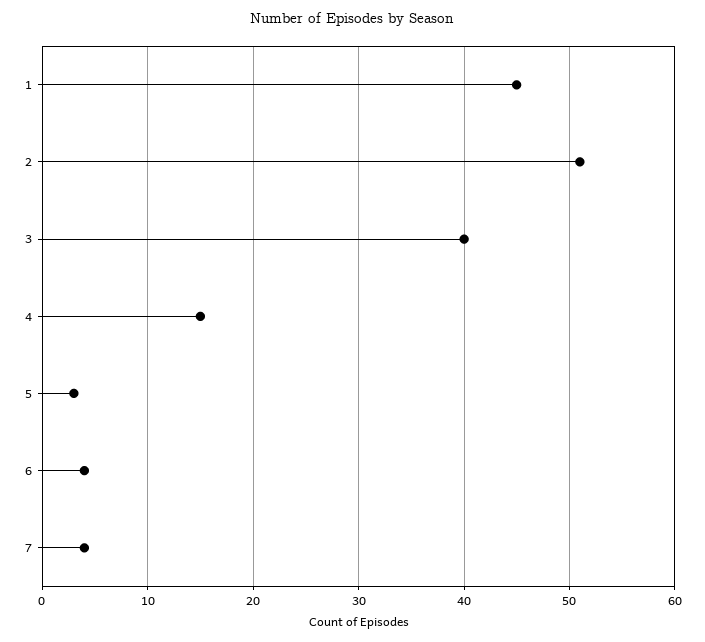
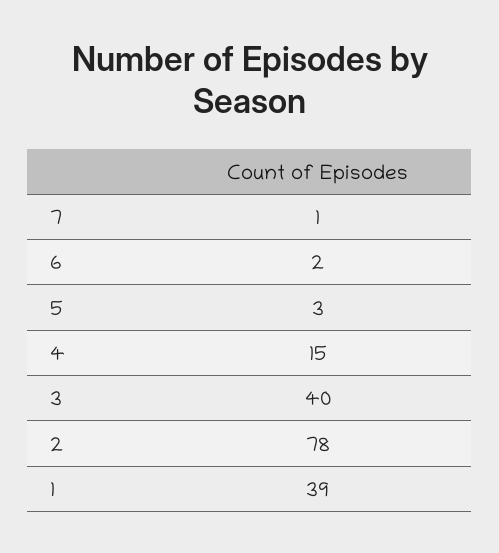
1: 45 -> 39
2: 51 -> 78
6: 4 -> 2
7: 4 -> 1

